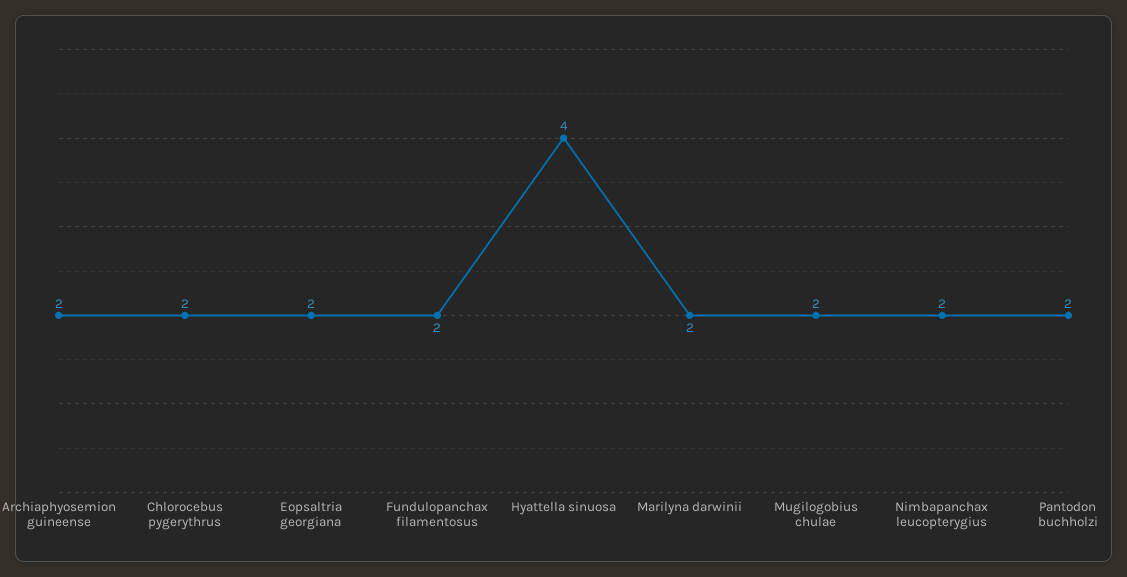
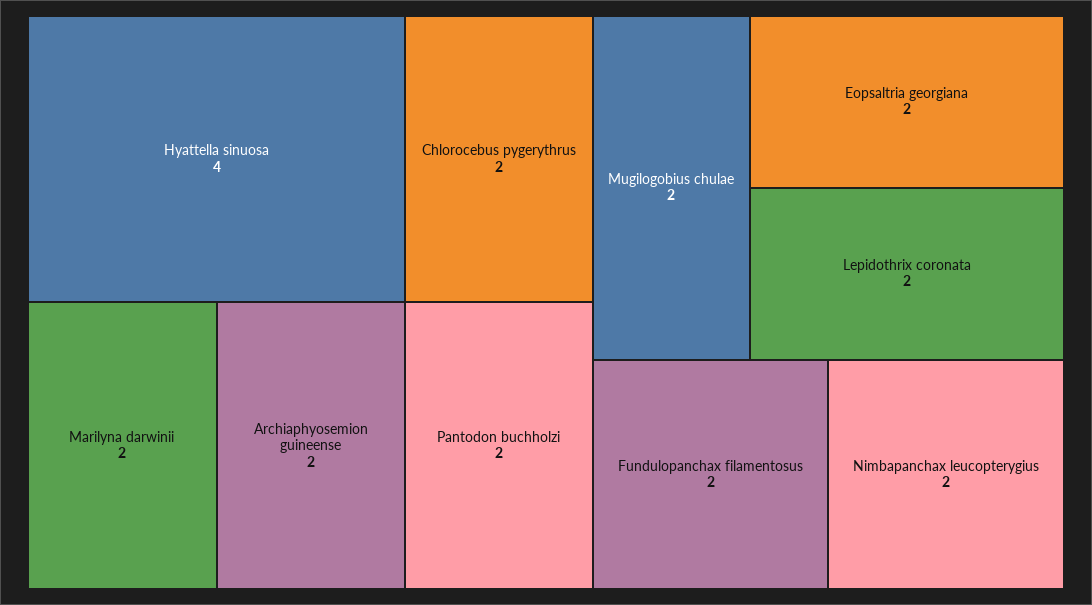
Lepidothrix coronata: none -> 2

